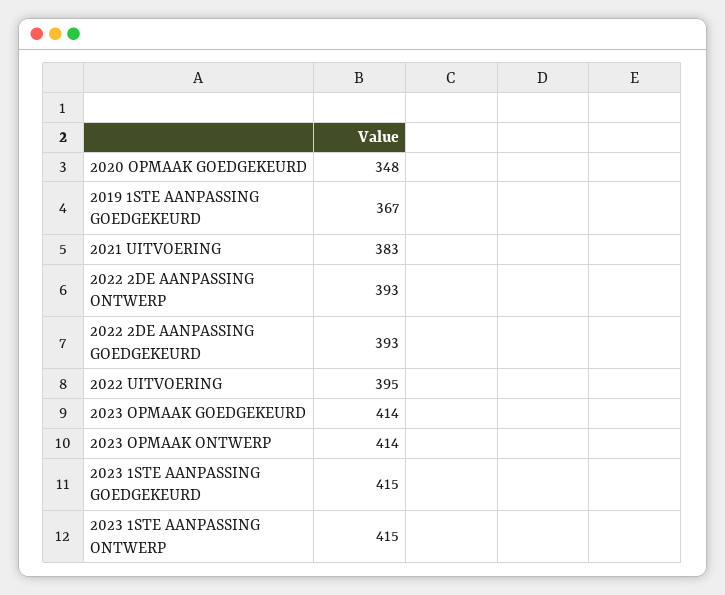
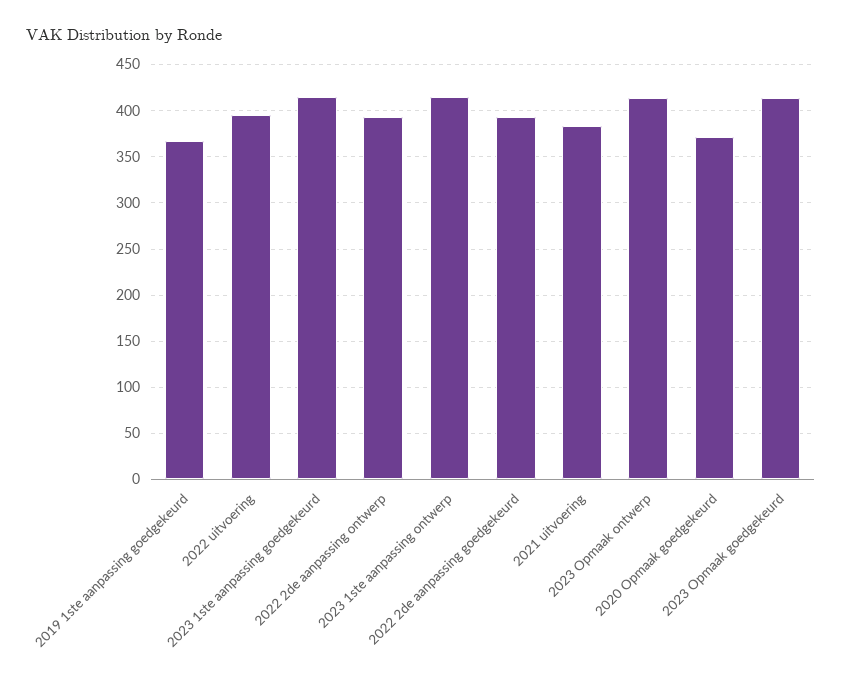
2020 OPMAAK GOEDGEKEURD: 348 -> 370

